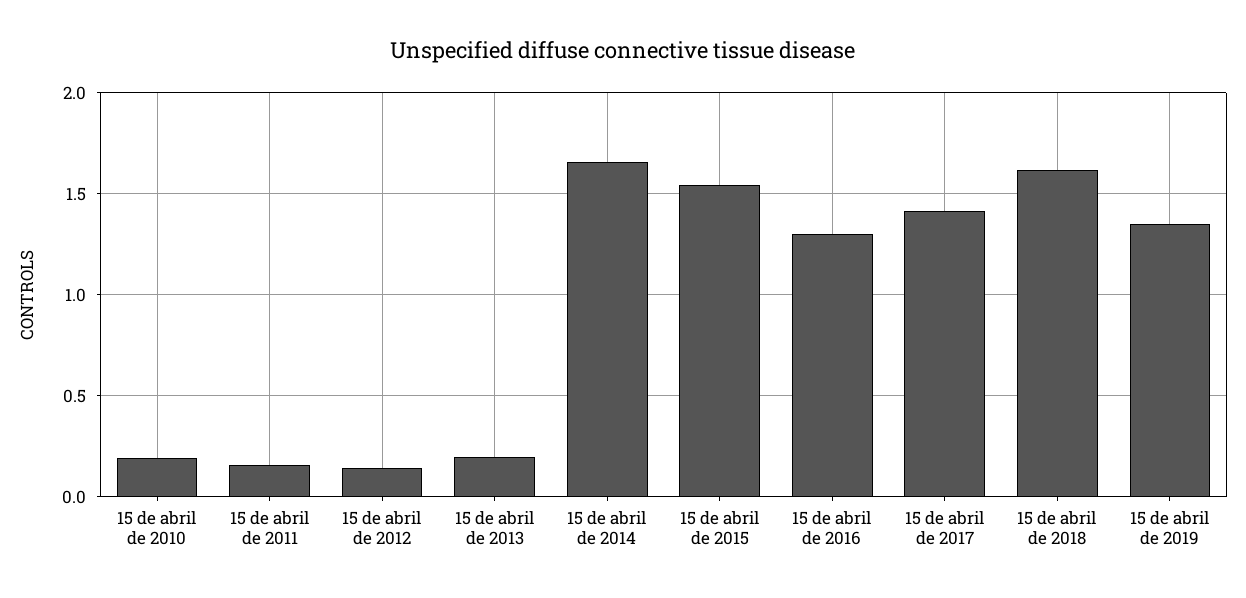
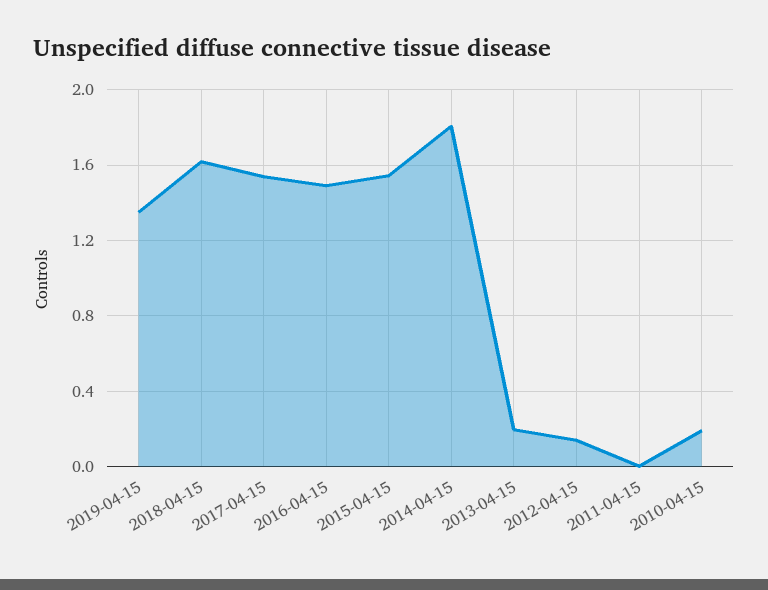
15 de abril de 2011: 0.15 -> 0
15 de abril de 2014: 1.65 -> 1.8
15 de abril de 2016: 1.3 -> 1.5
15 de abril de 2017: 1.4 -> 1.55

